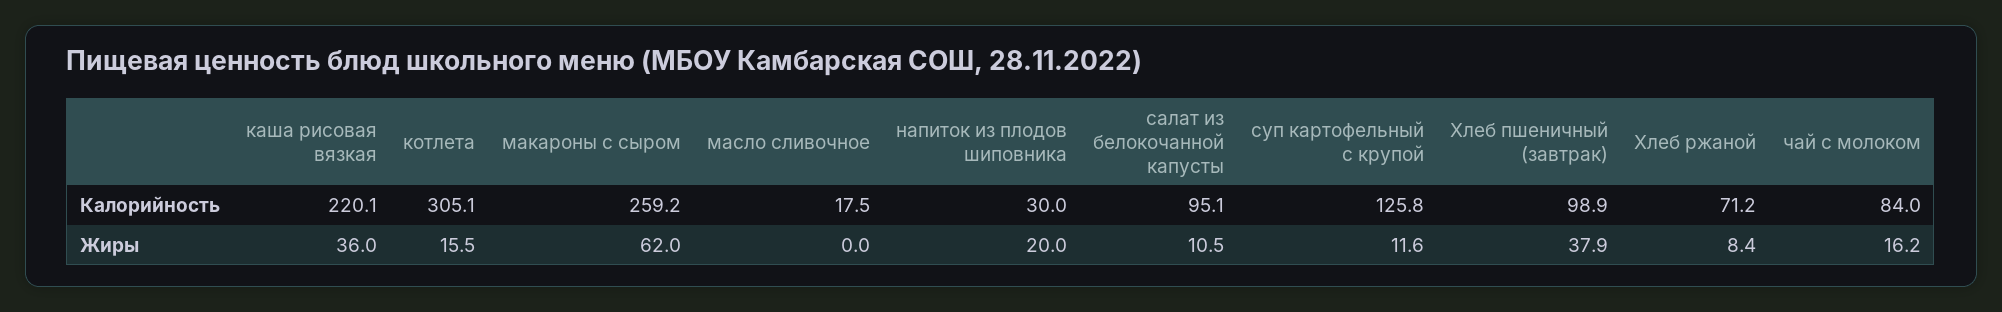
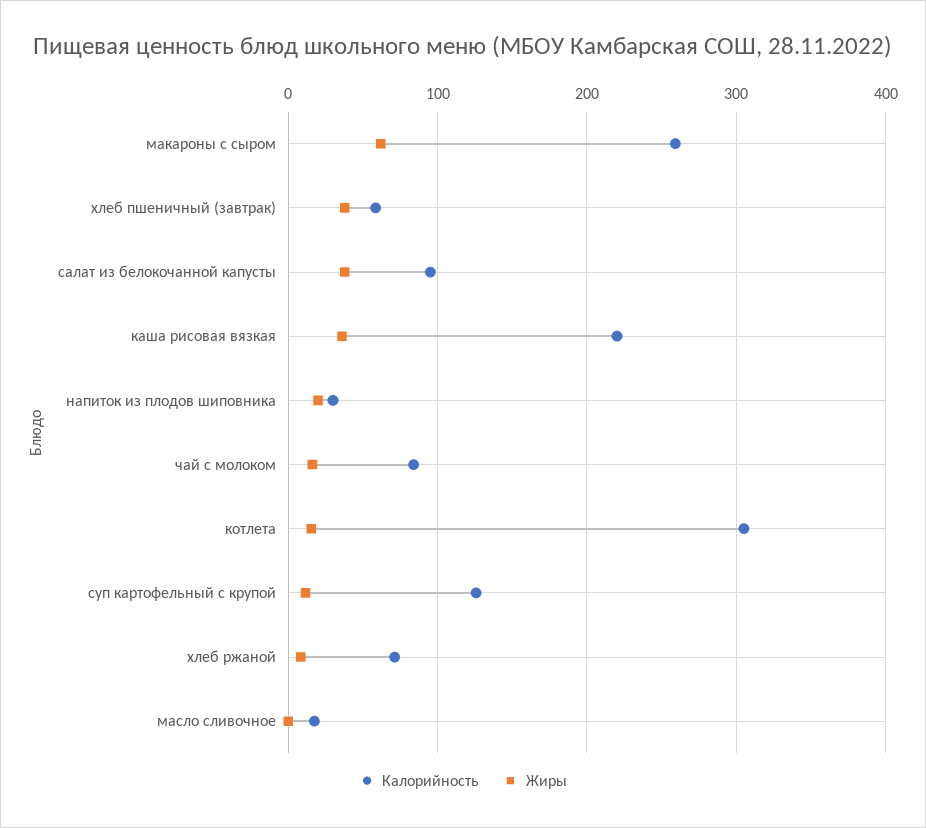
Калорийность, Хлеб пшеничный (завтрак): 98.9 -> 60
Жиры, салат из белокочанной капусты: 10.5 -> 40

